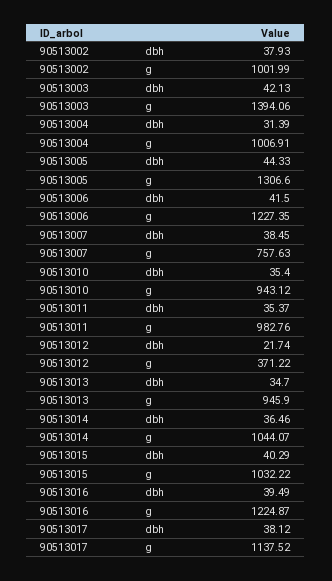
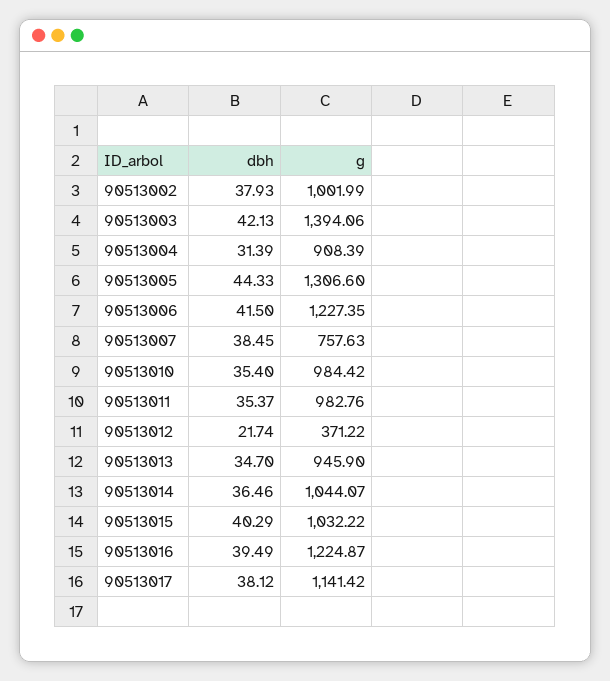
90513004, g: 1006.91 -> 908.39
90513010, g: 943.12 -> 984.42
90513017, g: 1137.52 -> 1141.42

